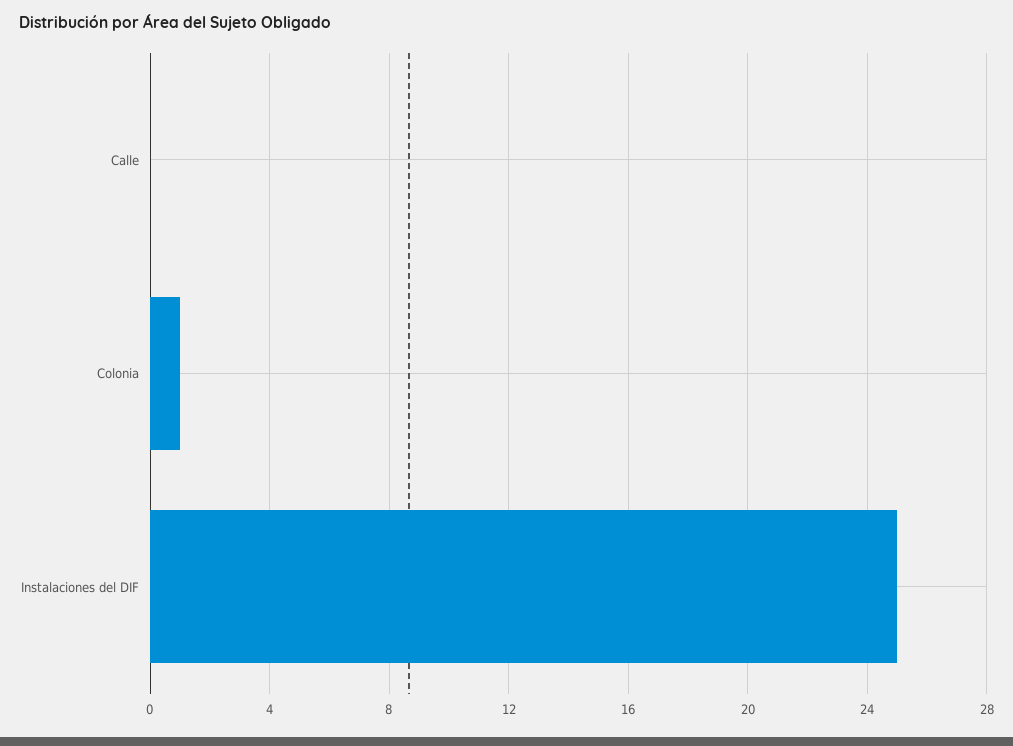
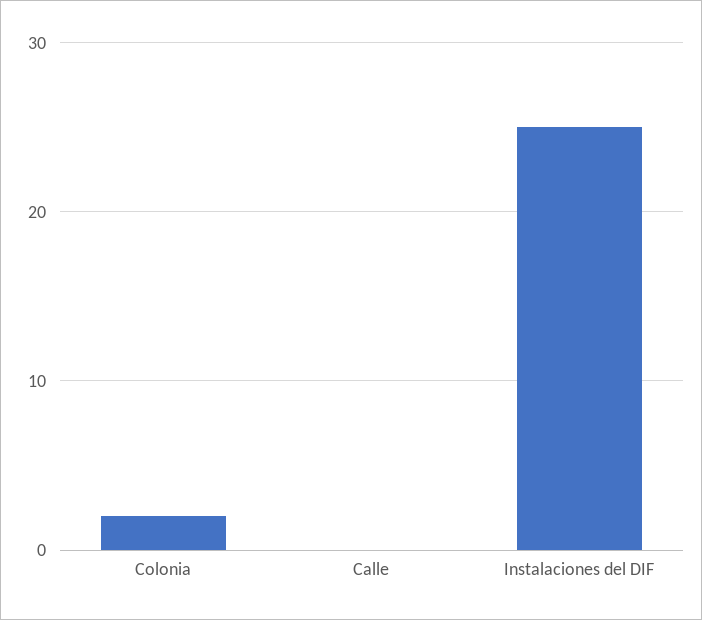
Colonia: 1 -> 2

